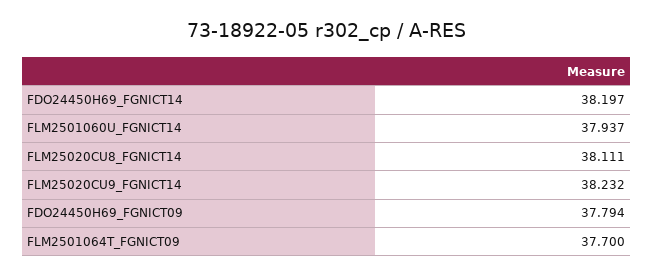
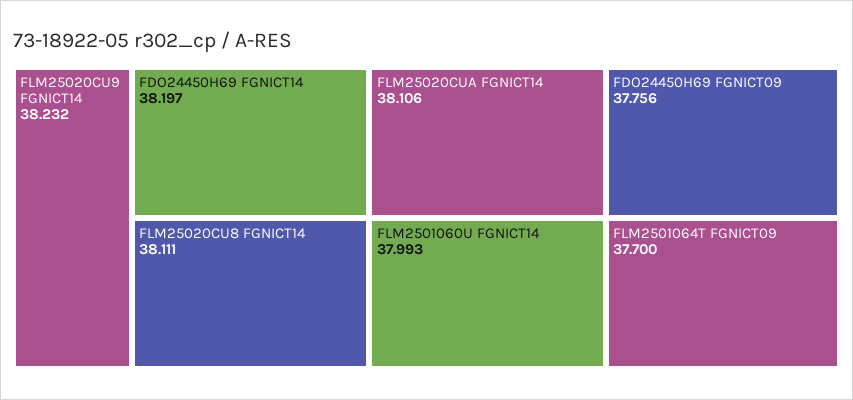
FLM2501060U_FGNICT14: 37.937 -> 37.993
FDO24450H69_FGNICT09: 37.794 -> 37.756
FLM25020CUA FGNICT14: none -> 38.106

